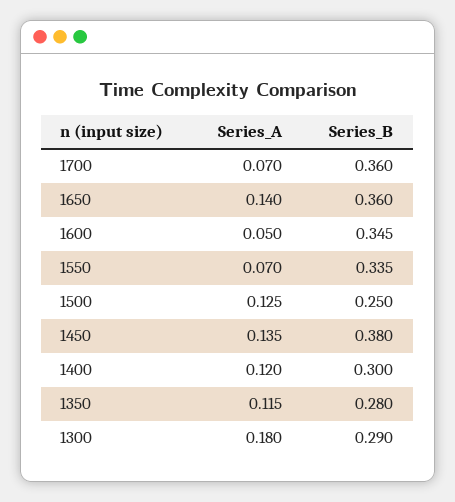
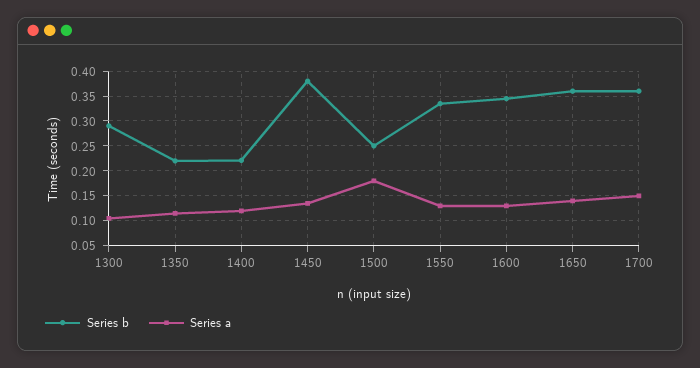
Series_A, 1700: 0.07 -> 0.15
Series_A, 1600: 0.05 -> 0.125
Series_A, 1550: 0.07 -> 0.125
Series_A, 1500: 0.125 -> 0.175
Series_B, 1400: 0.3 -> 0.225
Series_B, 1350: 0.28 -> 0.225
Series_A, 1300: 0.18 -> 0.1

